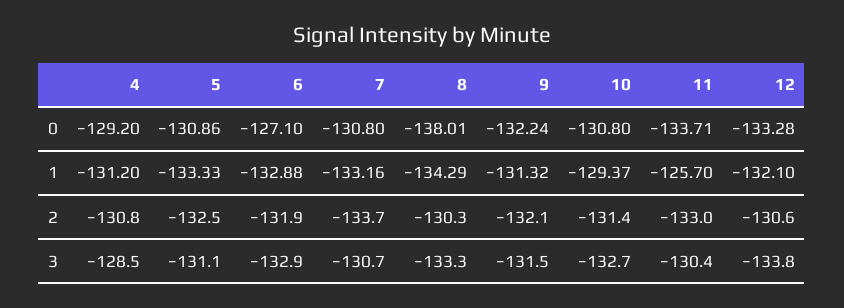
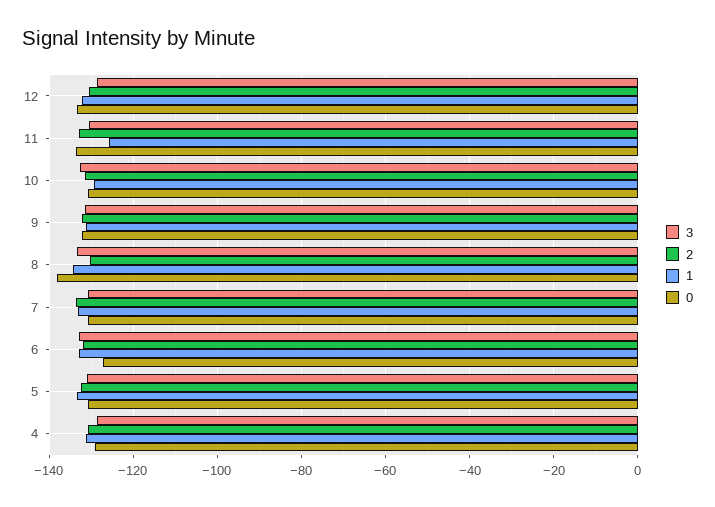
3, 12: -133.8 -> -128

